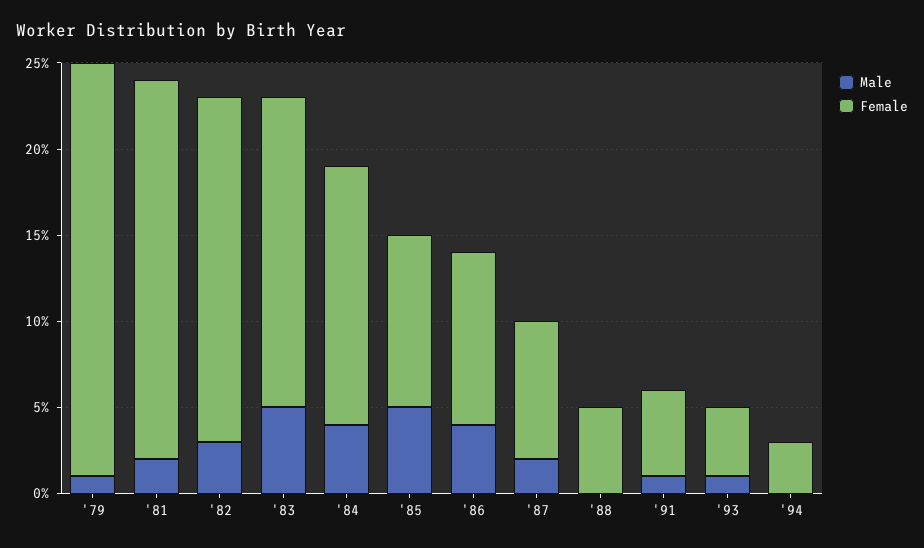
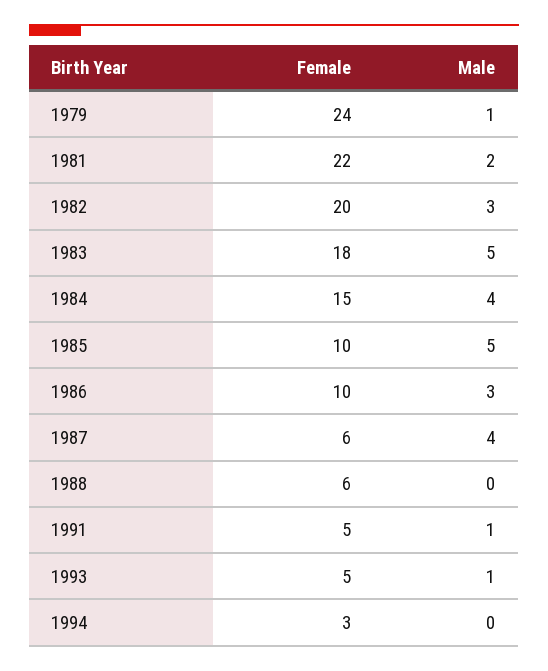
Male, '86: 4 -> 3
Male, '87: 2 -> 4
Female, '87: 8 -> 6
Female, '88: 5 -> 6
Female, '93: 4 -> 5

